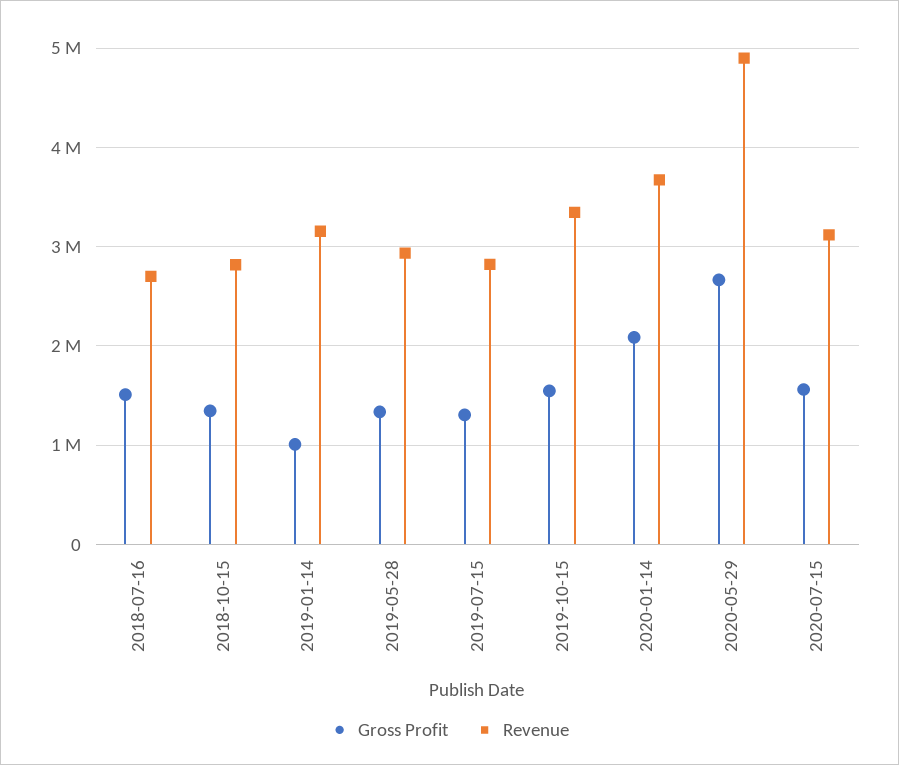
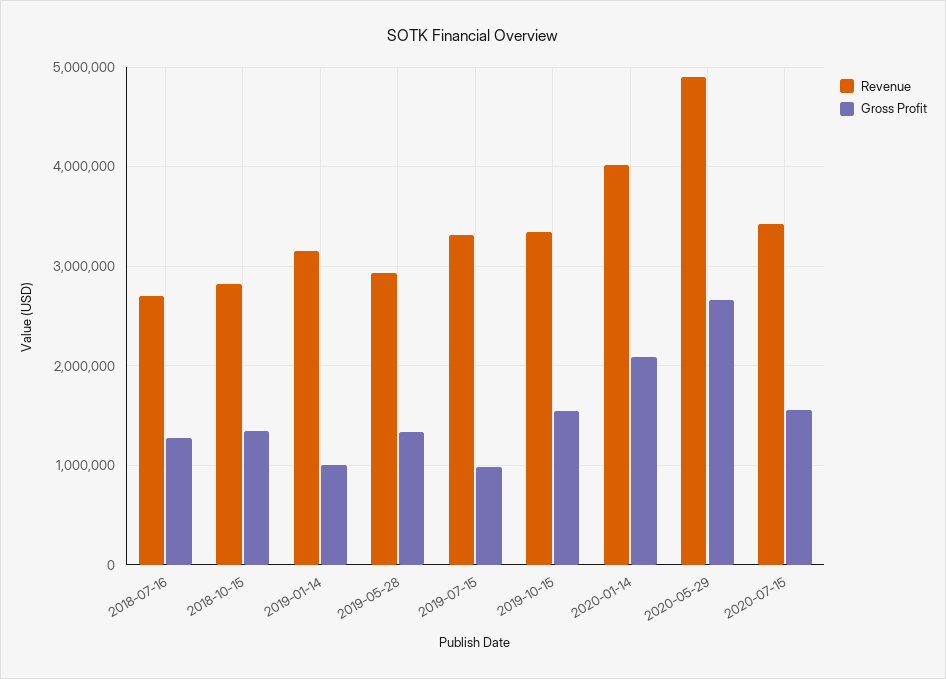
Gross Profit, 2018-07-16: 1500000 -> 1300000
Gross Profit, 2019-07-15: 1300000 -> 1000000
Revenue, 2019-07-15: 2800000 -> 3300000
Revenue, 2020-01-14: 3700000 -> 4000000
Revenue, 2020-07-15: 3100000 -> 3400000

